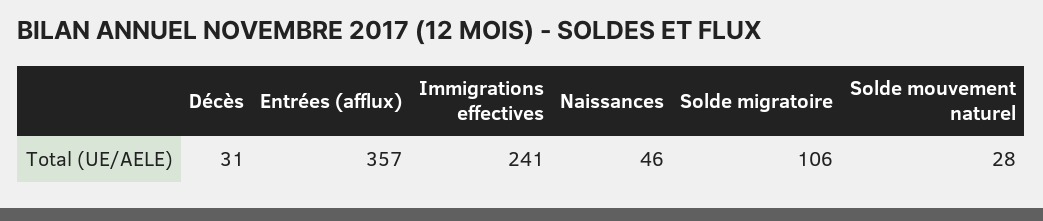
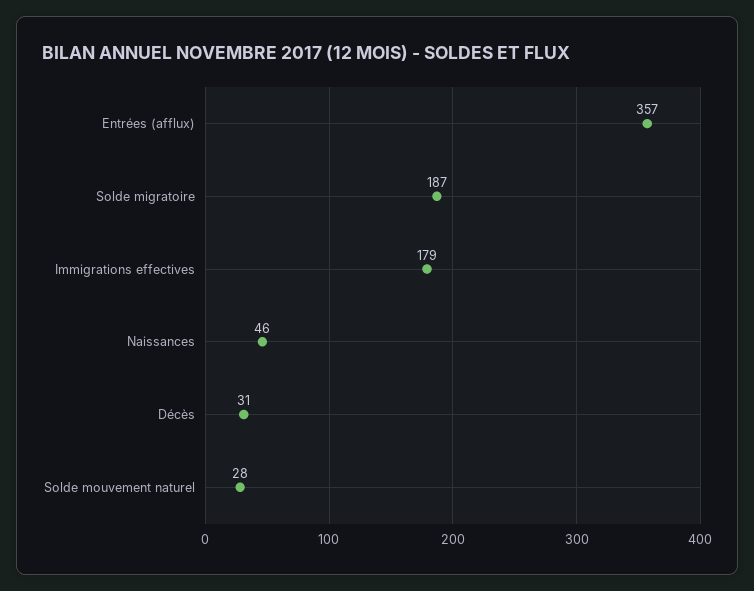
Immigrations effectives: 241 -> 179
Solde migratoire: 106 -> 187

